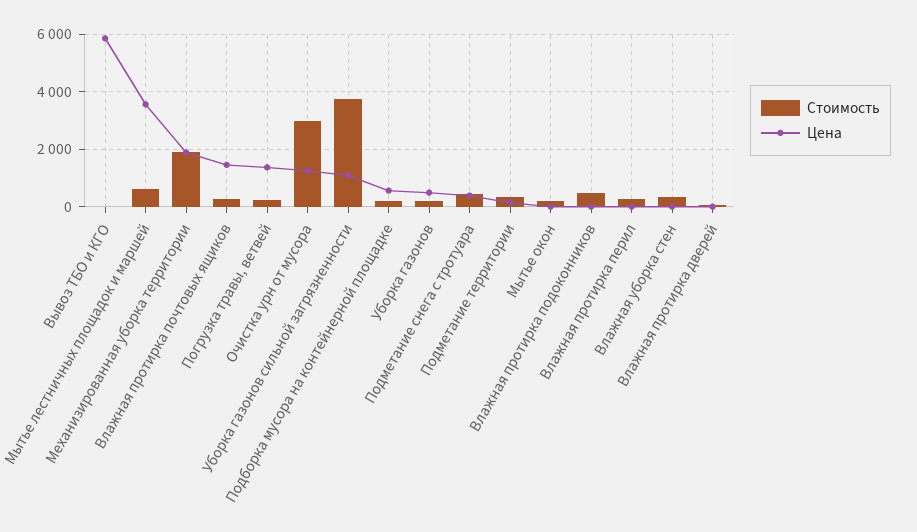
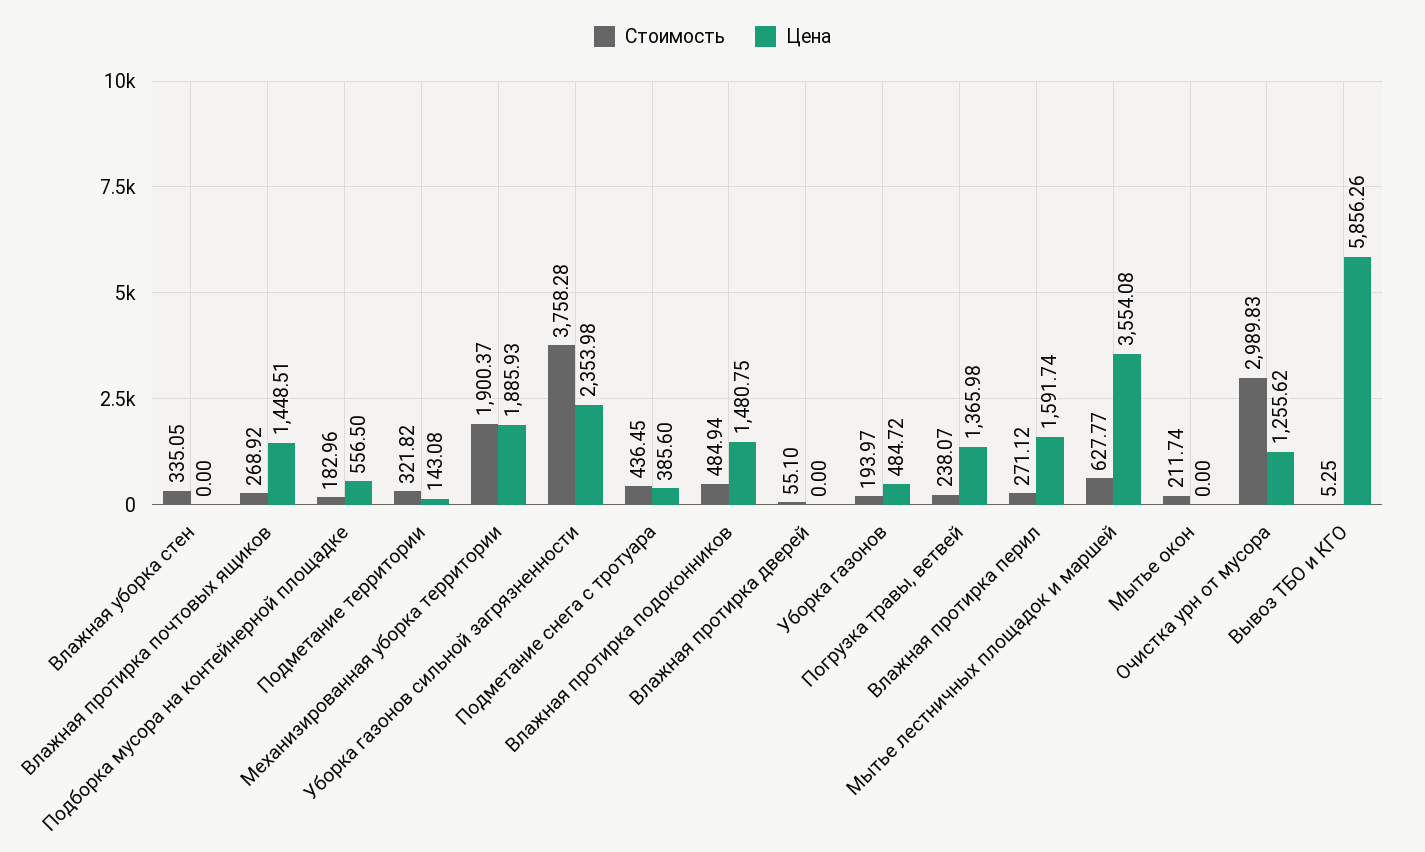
Цена, Уборка газонов сильной загрязненности: 1000 -> 2353.98
Цена, Влажная протирка подоконников: 0 -> 1480.75
Цена, Влажная протирка перил: 0 -> 1591.74

